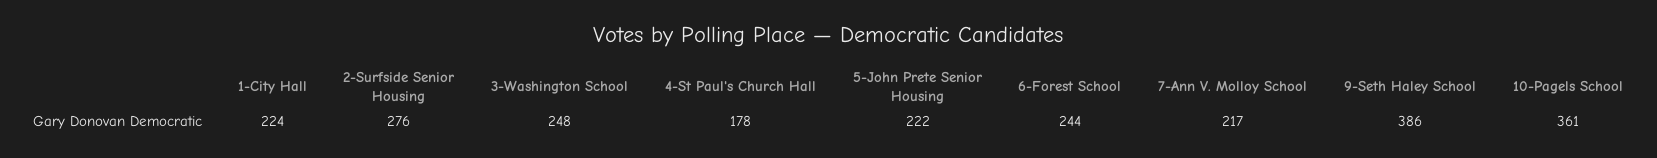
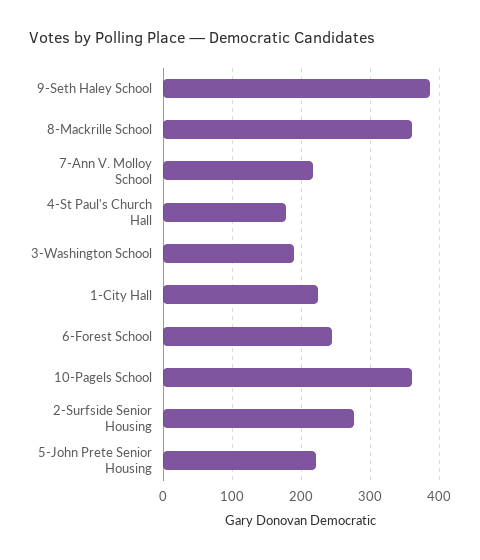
3-Washington School: 248 -> 190
8-Mackrille School: none -> 360

